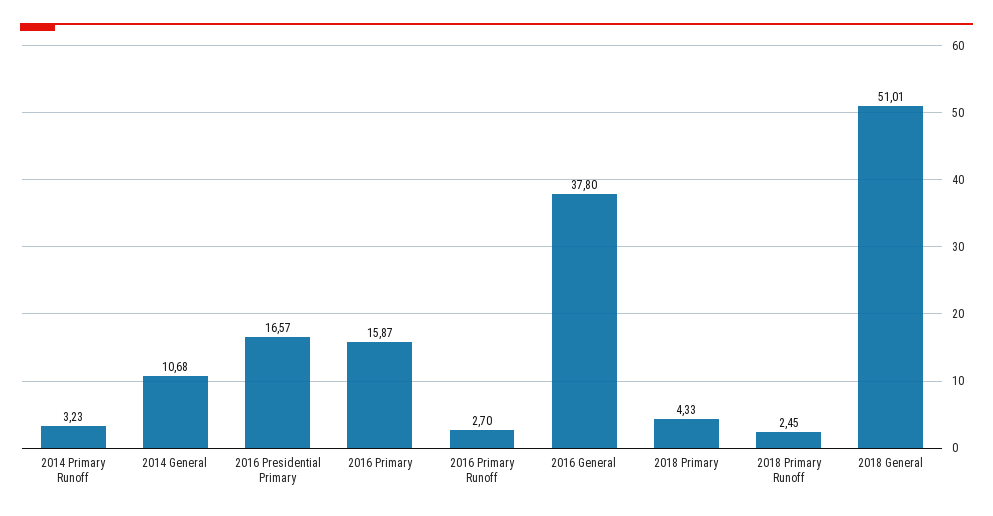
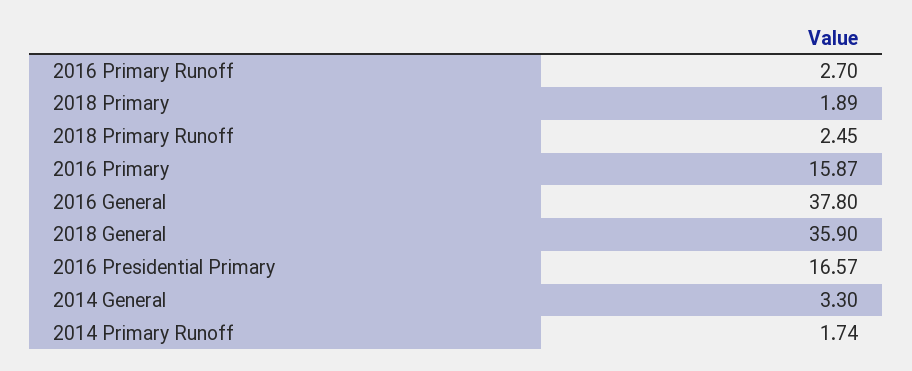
2014 Primary Runoff: 3.23 -> 1.74
2014 General: 10.68 -> 3.3
2018 Primary: 4.33 -> 1.89
2018 General: 51.01 -> 35.9

